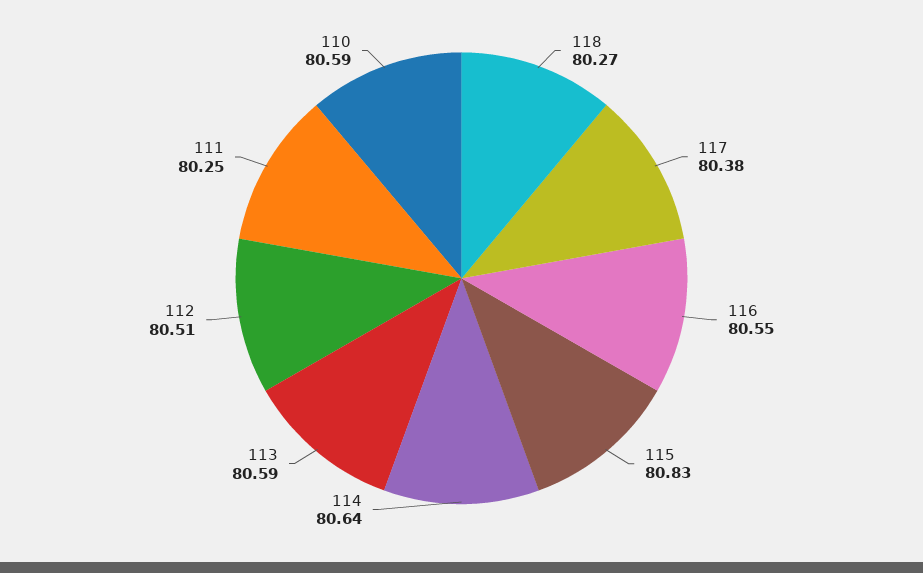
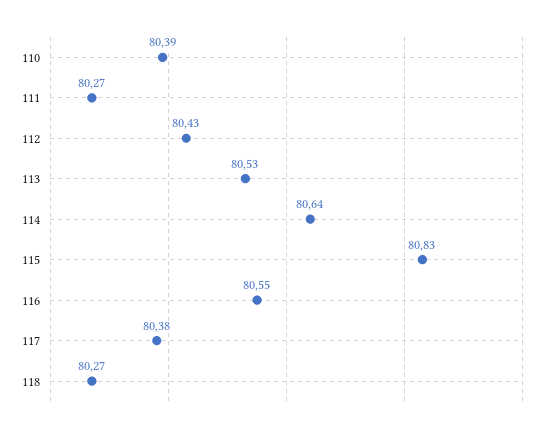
113: 80.59 -> 80.53
112: 80.51 -> 80.43
111: 80.25 -> 80.27
110: 80.59 -> 80.39

